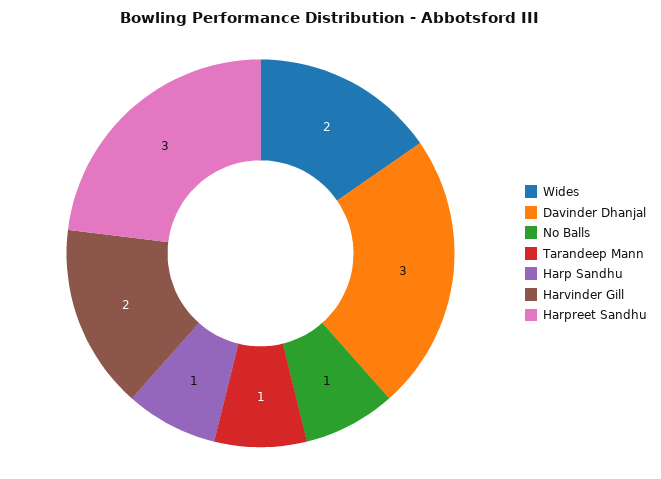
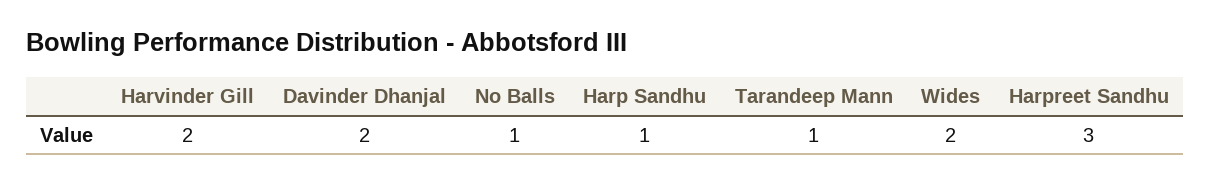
Davinder Dhanjal: 3 -> 2

